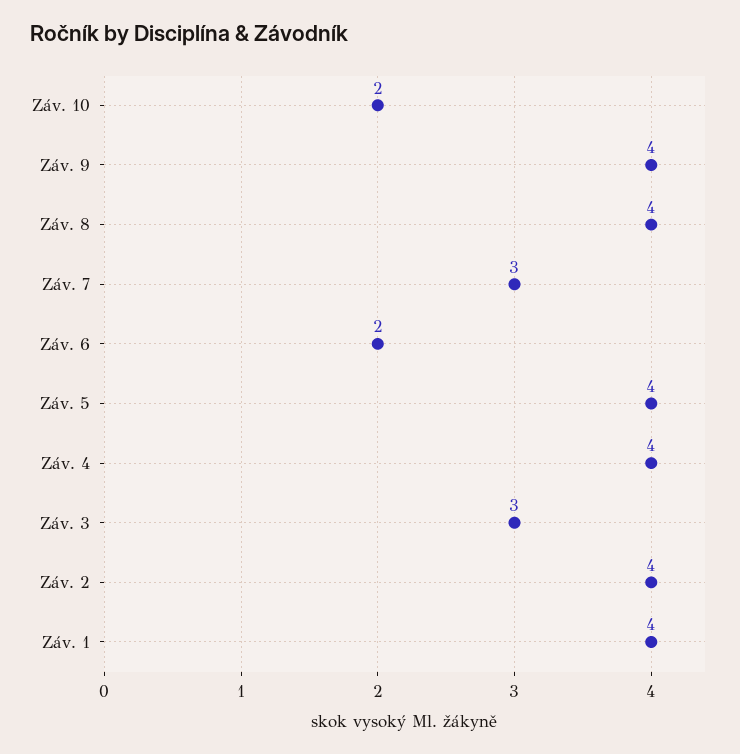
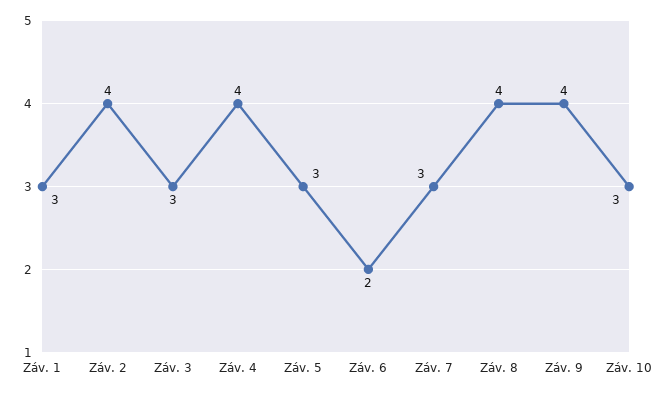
Záv. 10: 2 -> 3
Záv. 5: 4 -> 3
Záv. 1: 4 -> 3

